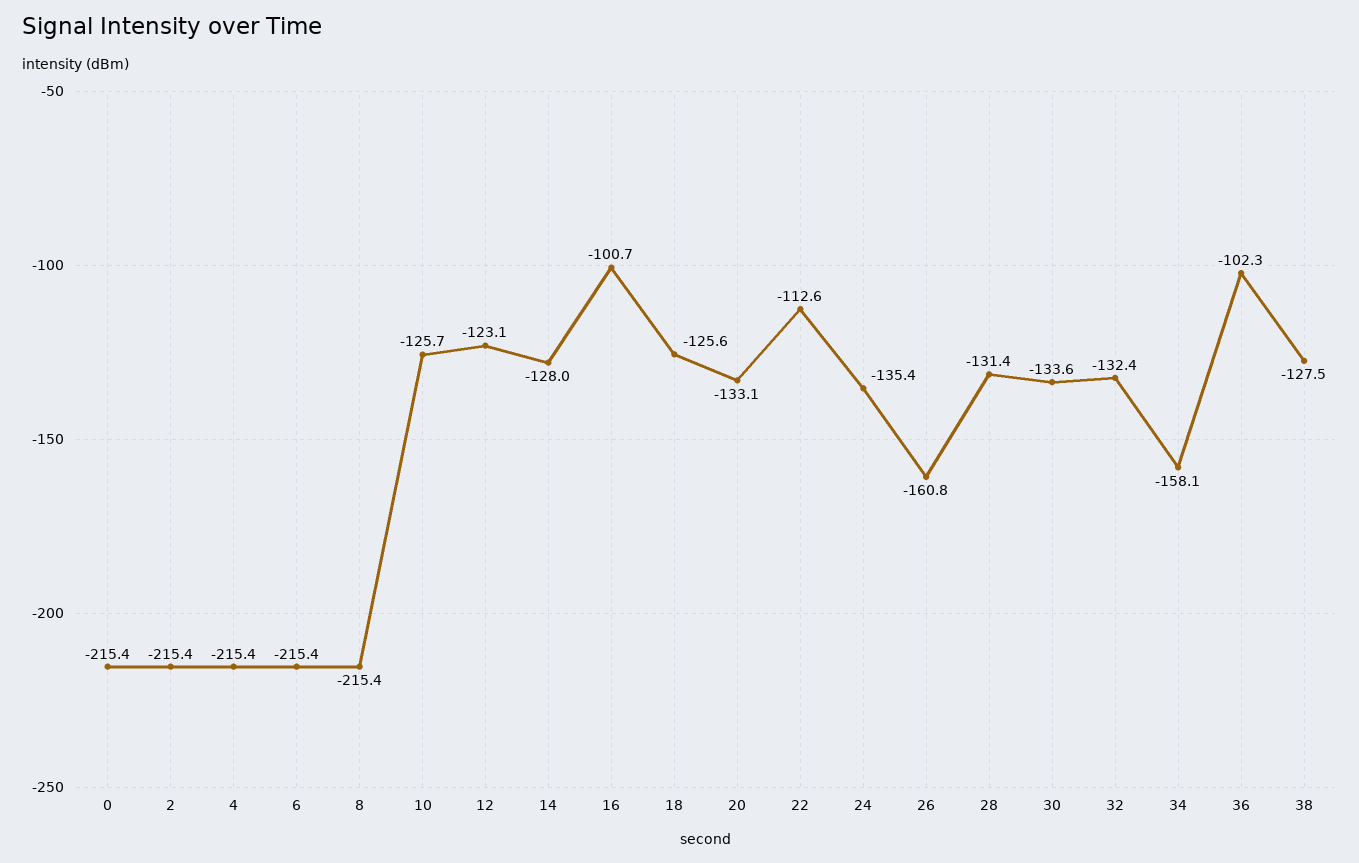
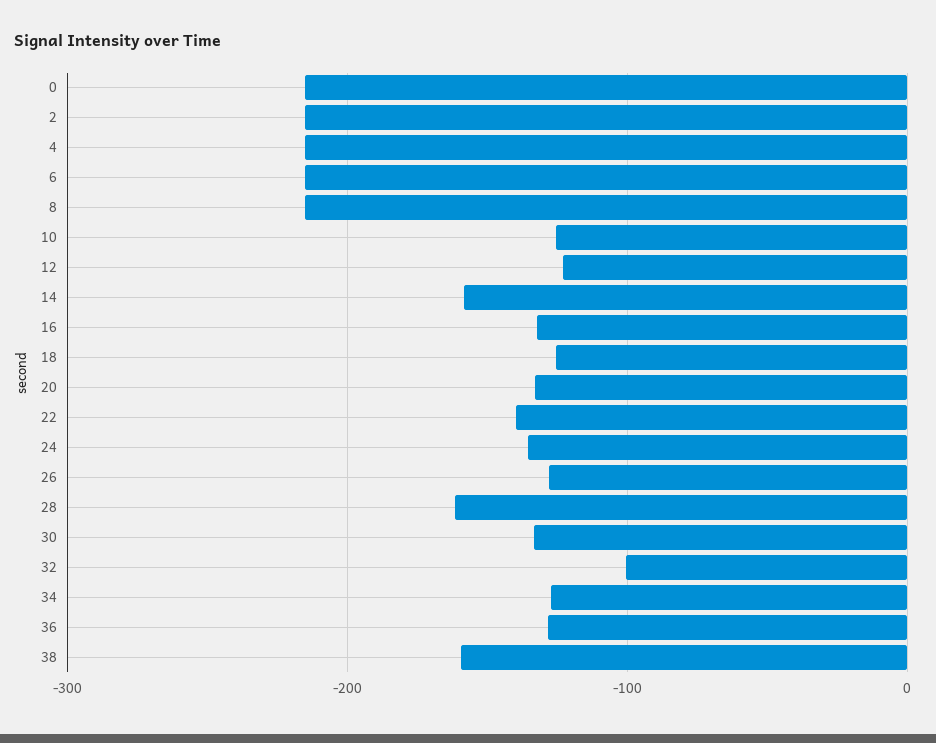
14: -128 -> -160
16: -100.7 -> -130
22: -112.6 -> -140
26: -160.8 -> -130
28: -131.4 -> -160
32: -132.4 -> -100
34: -158.1 -> -130
36: -102.3 -> -130
38: -127.5 -> -160

